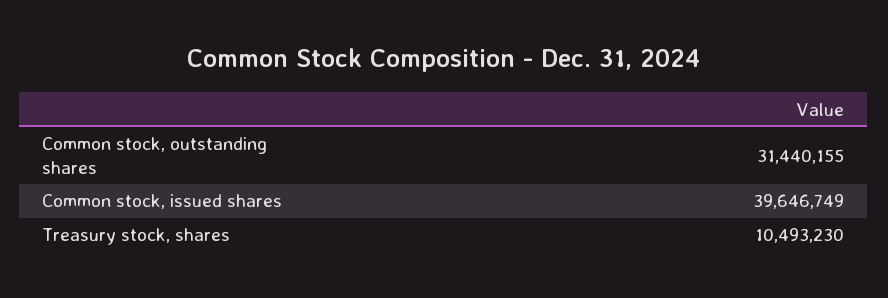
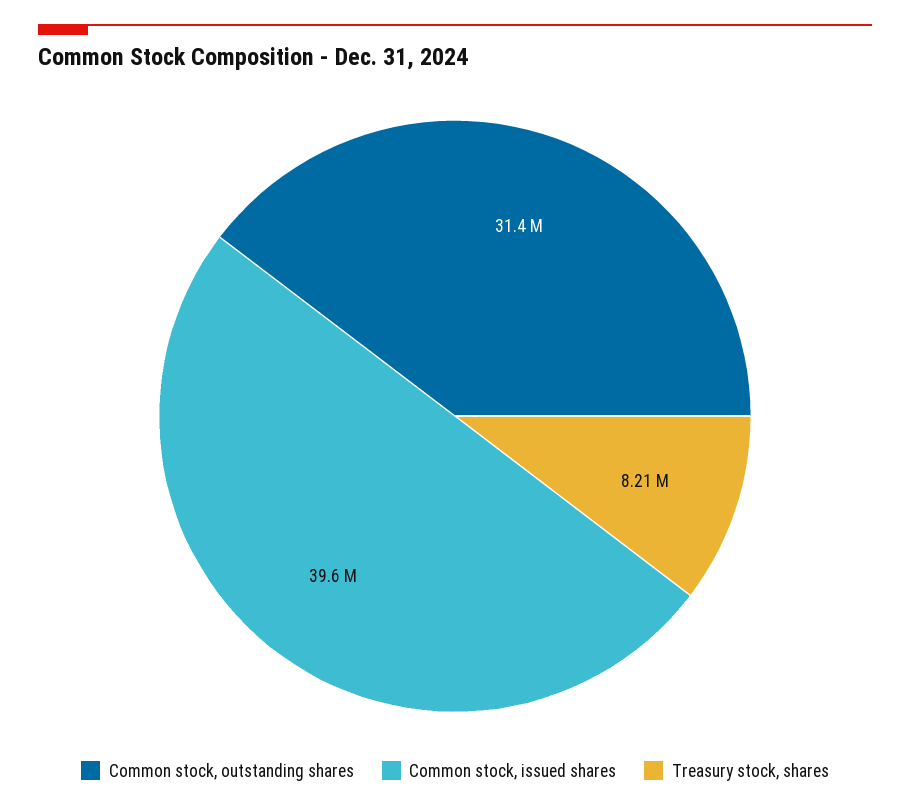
Treasury stock, shares: 10493230 -> 8210000

